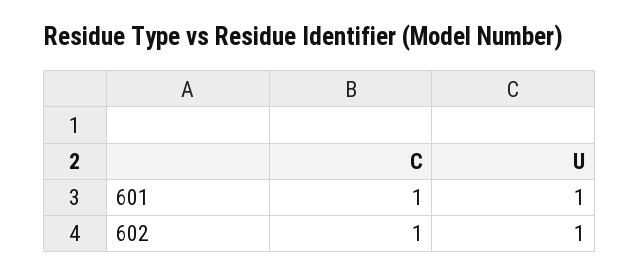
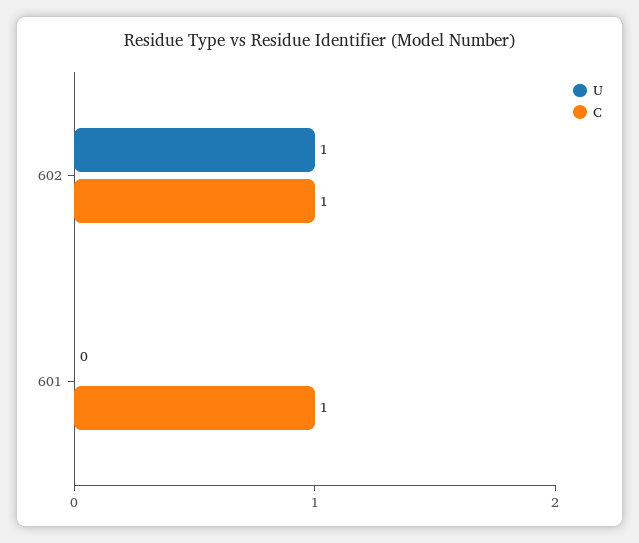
U, 601: 1 -> 0

